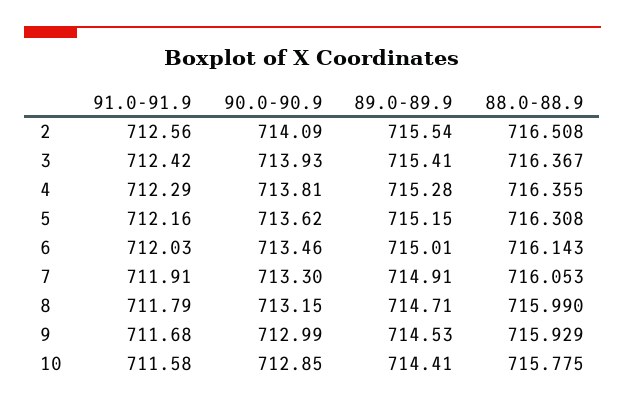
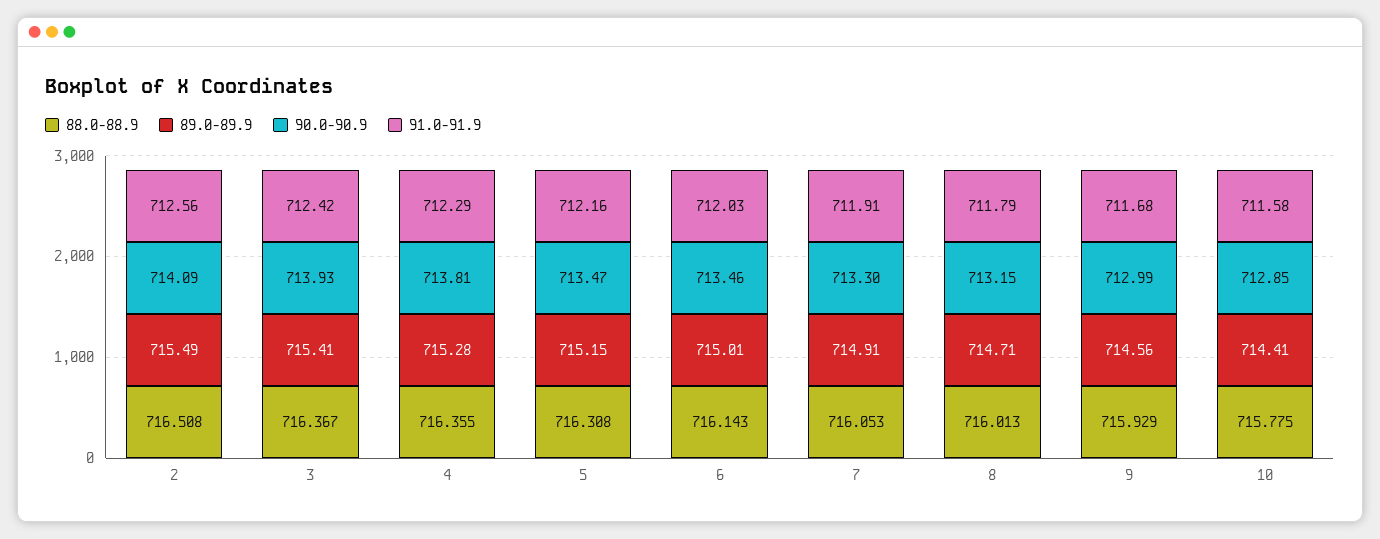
89.0-89.9, 2: 715.54 -> 715.49
90.0-90.9, 5: 713.62 -> 713.47
88.0-88.9, 8: 715.99 -> 716.013
89.0-89.9, 9: 714.53 -> 714.56

